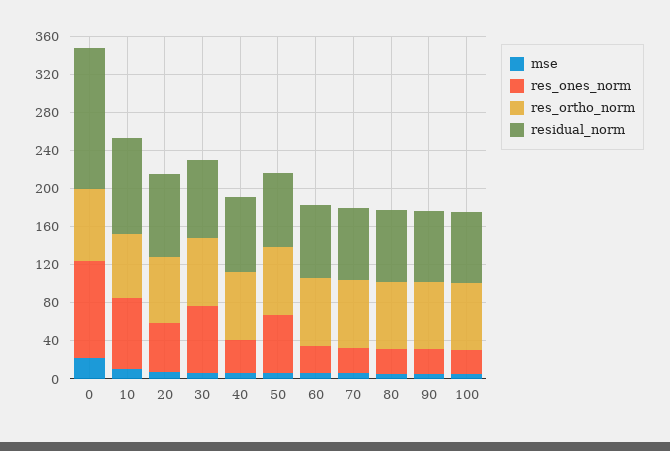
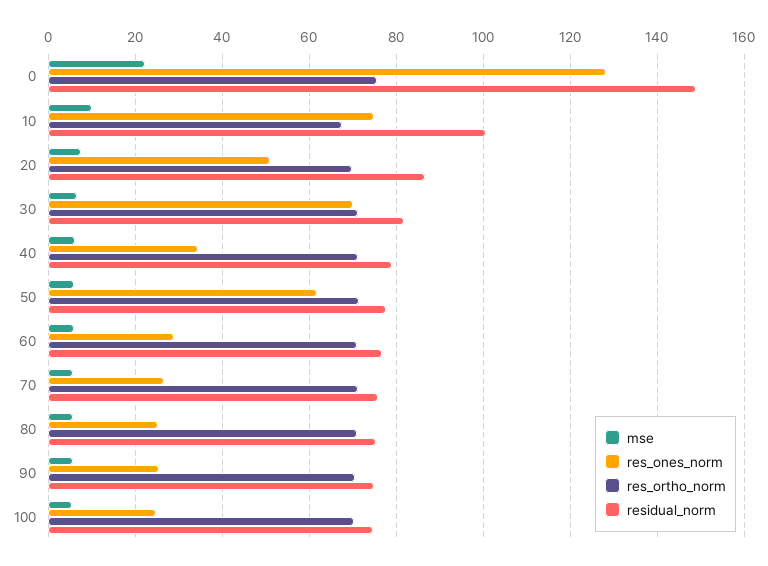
res_ones_norm, 0: 100 -> 128

